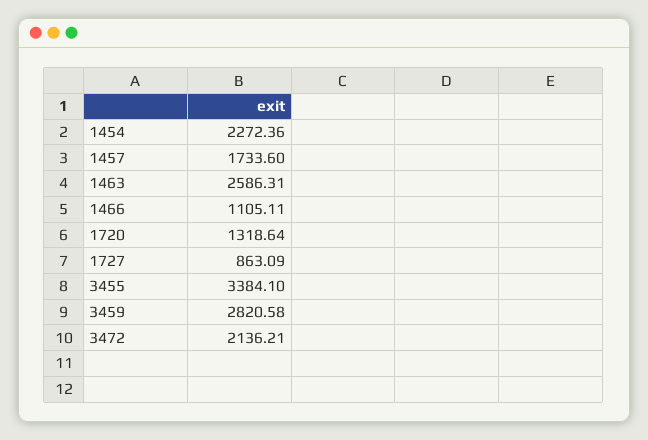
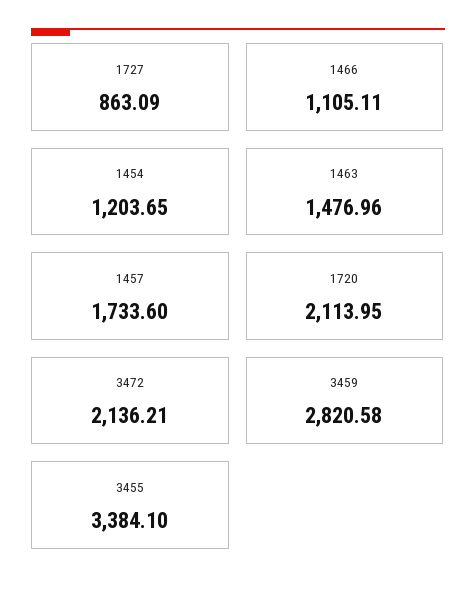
1454: 2272.36 -> 1203.65
1463: 2586.31 -> 1476.96
1720: 1318.64 -> 2113.95

